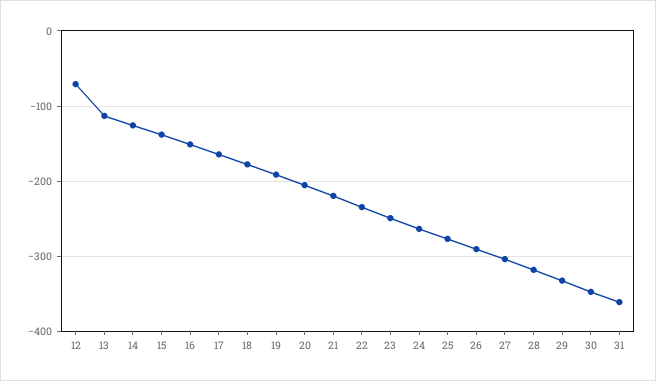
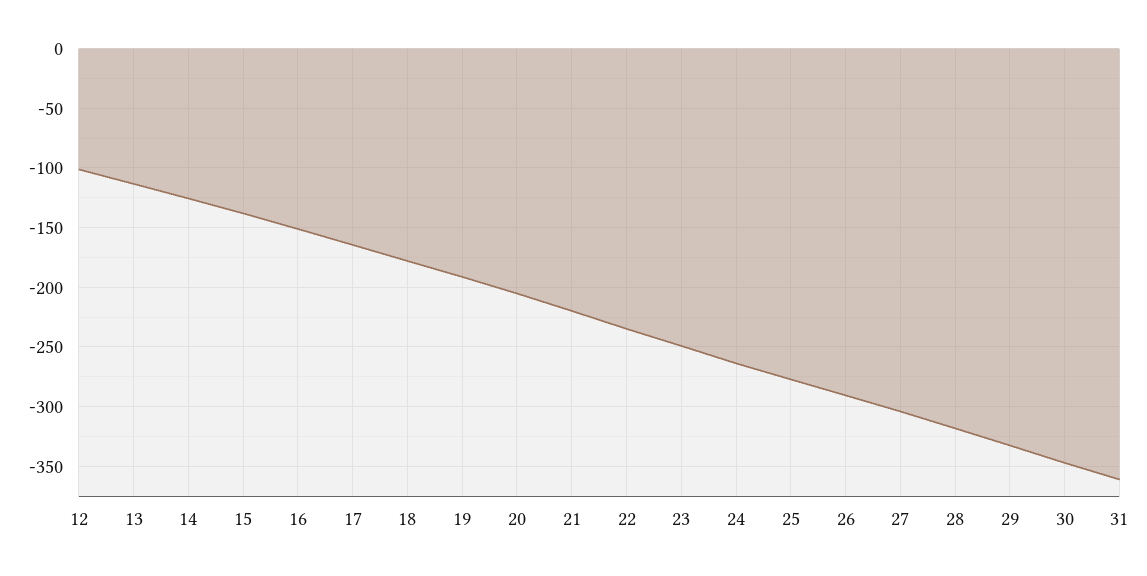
12: -70 -> -100

